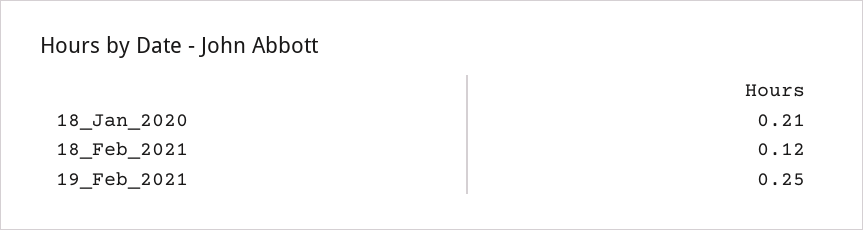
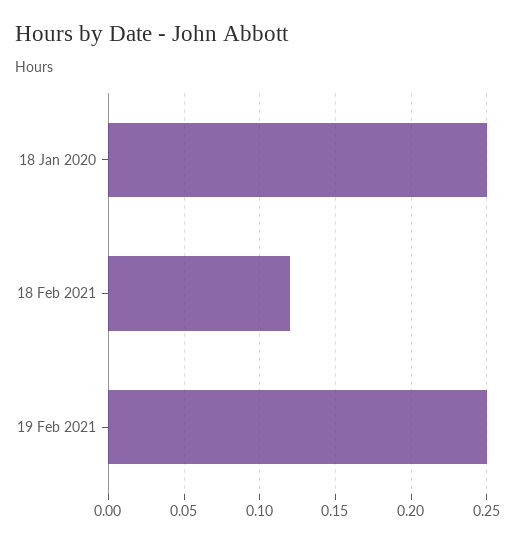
18_Jan_2020: 0.21 -> 0.25

